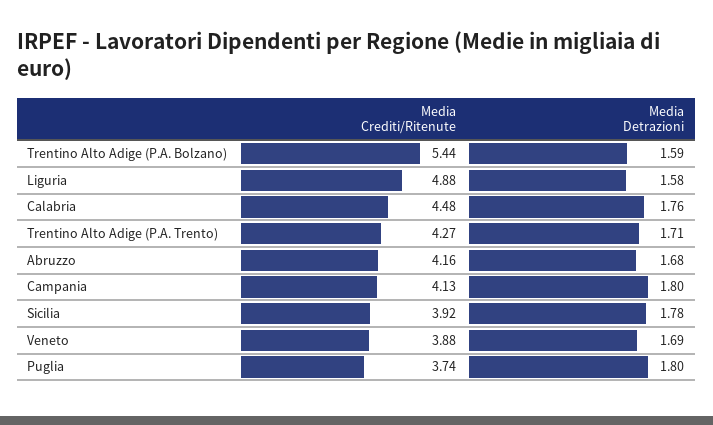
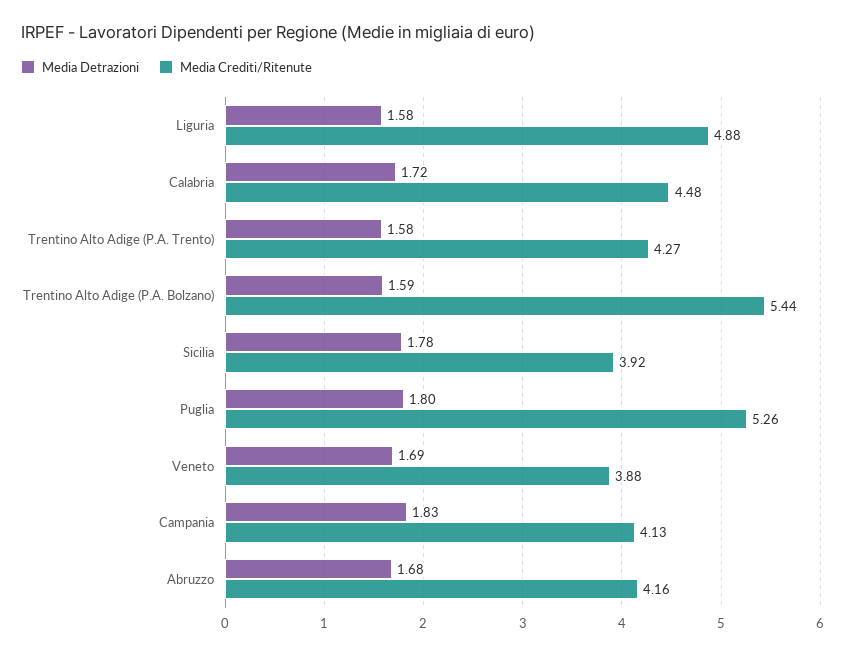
Media Detrazioni, Calabria: 1.76 -> 1.72
Media Detrazioni, Trentino Alto Adige (P.A. Trento): 1.71 -> 1.58
Media Detrazioni, Campania: 1.8 -> 1.83
Media Crediti/Ritenute, Puglia: 3.74 -> 5.26

